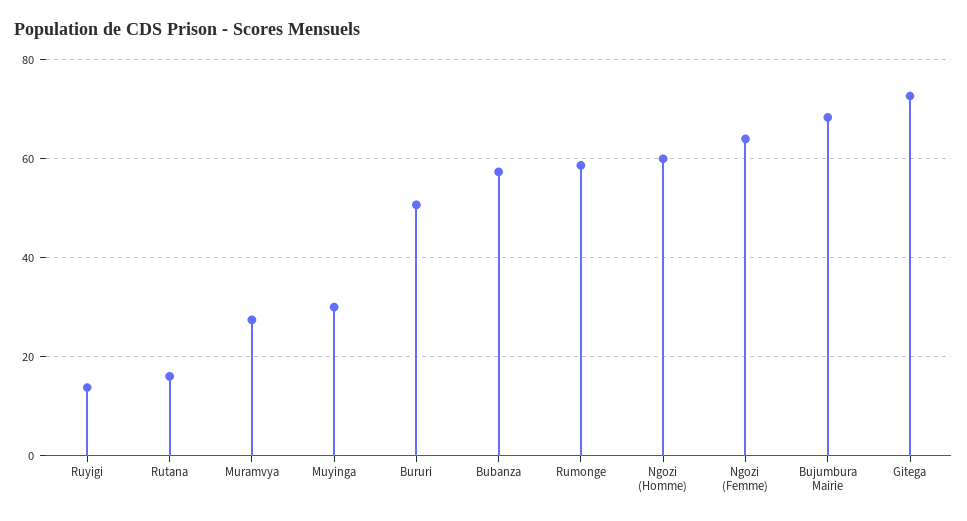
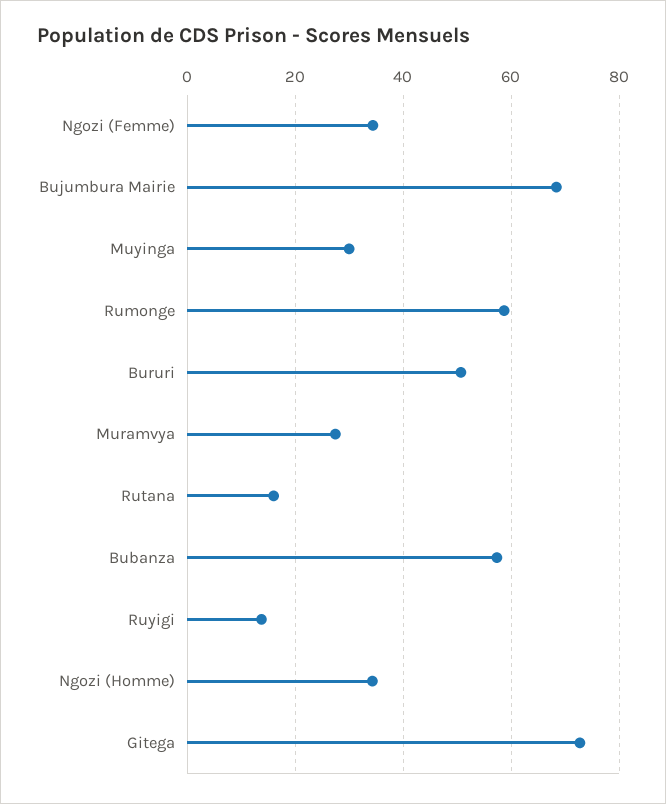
Ngozi (Homme): 60 -> 34
Ngozi (Femme): 64 -> 34

